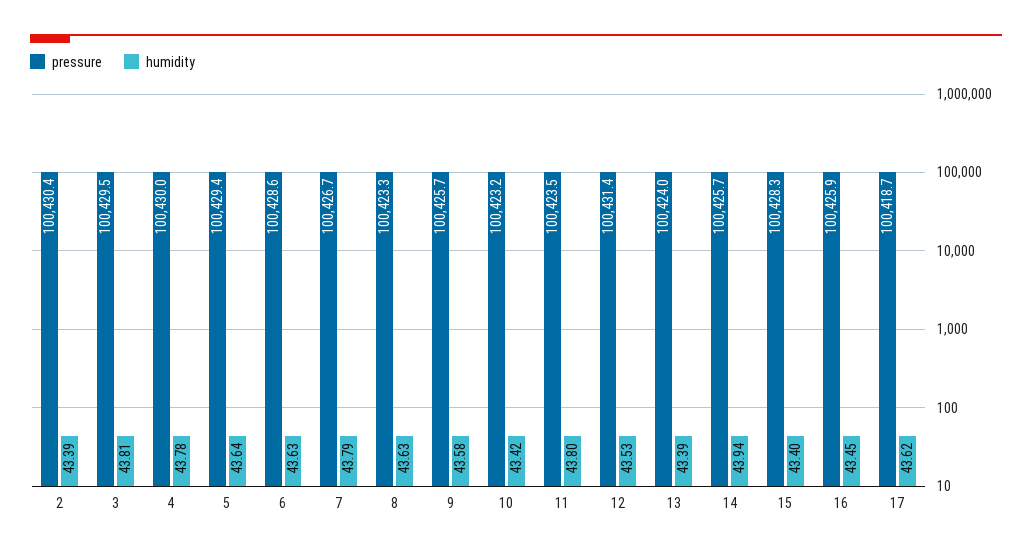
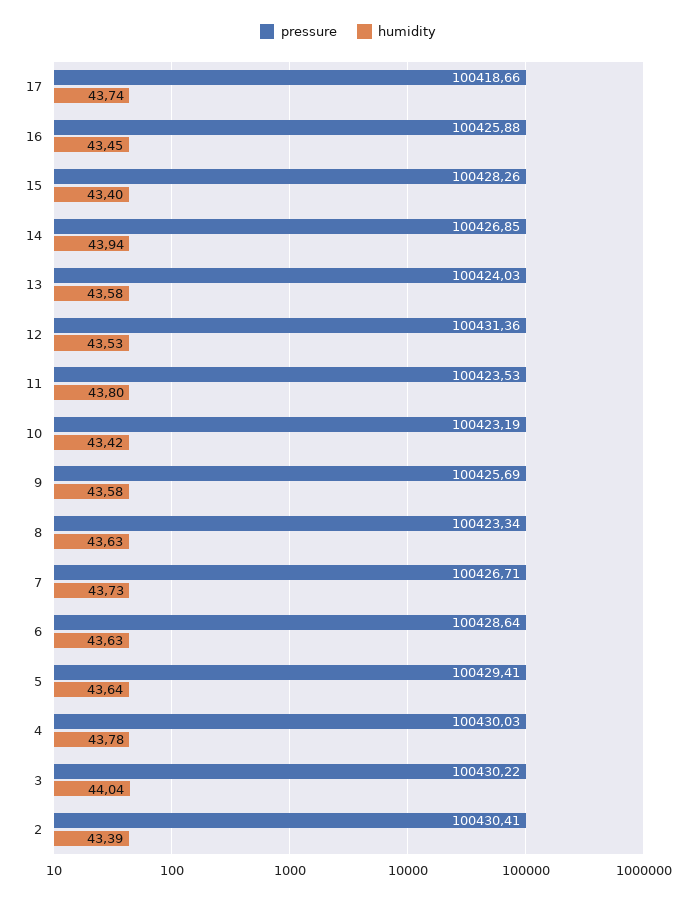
pressure, 3: 100429.5 -> 100430.22
humidity, 3: 43.81 -> 44.04
humidity, 7: 43.79 -> 43.73
humidity, 13: 43.39 -> 43.58
pressure, 14: 100425.7 -> 100426.85
humidity, 17: 43.62 -> 43.74

